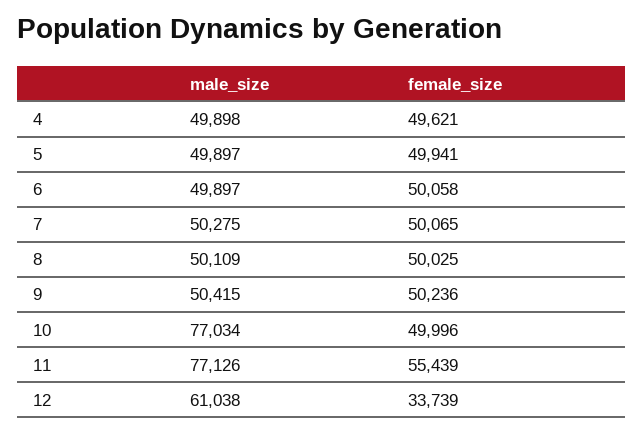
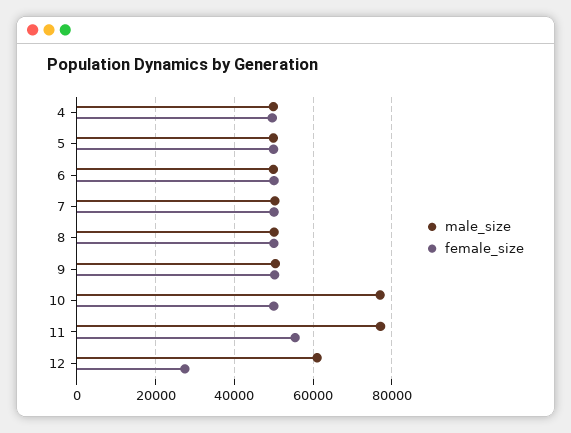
female_size, 12: 33739 -> 28000

